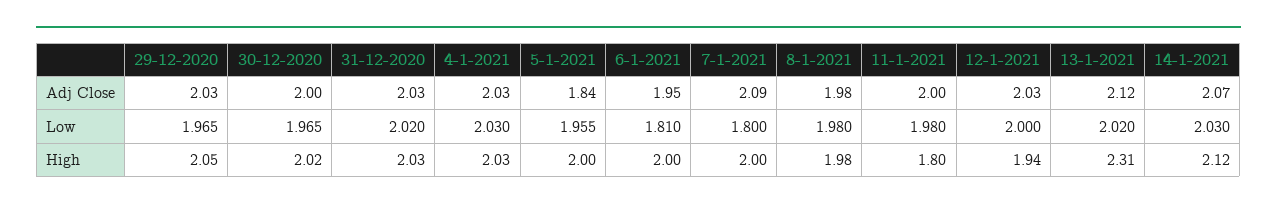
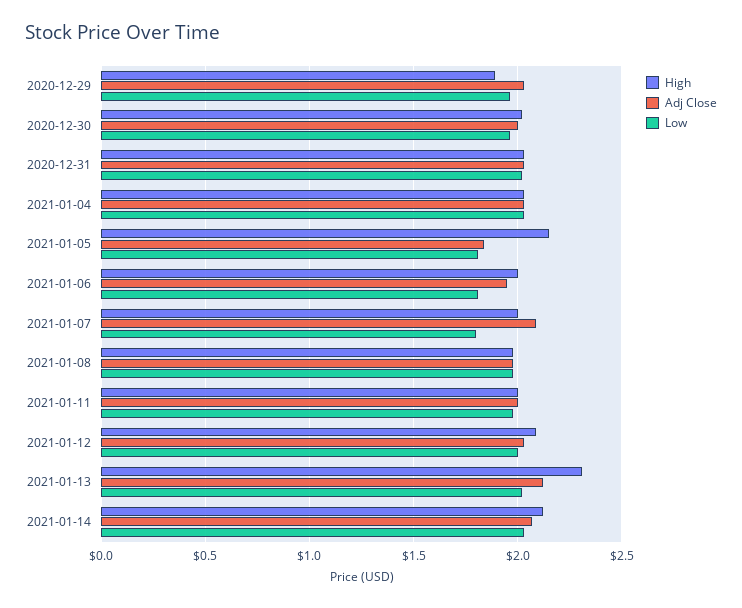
Low, 5-1-2021: 1.955 -> 1.8
High, 29-12-2020: 2.05 -> 1.9
High, 5-1-2021: 2 -> 2.15
High, 11-1-2021: 1.8 -> 2
High, 12-1-2021: 1.94 -> 2.1

